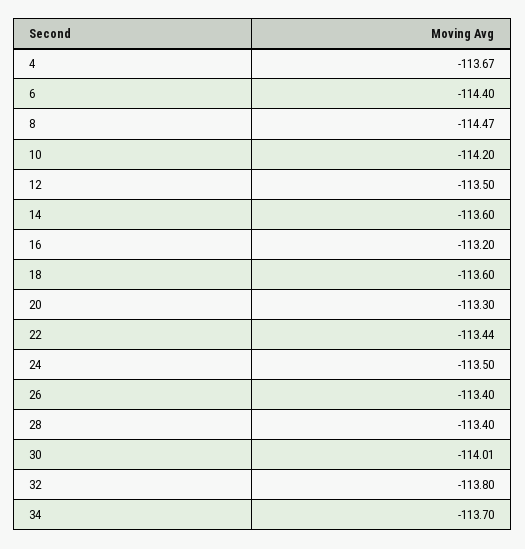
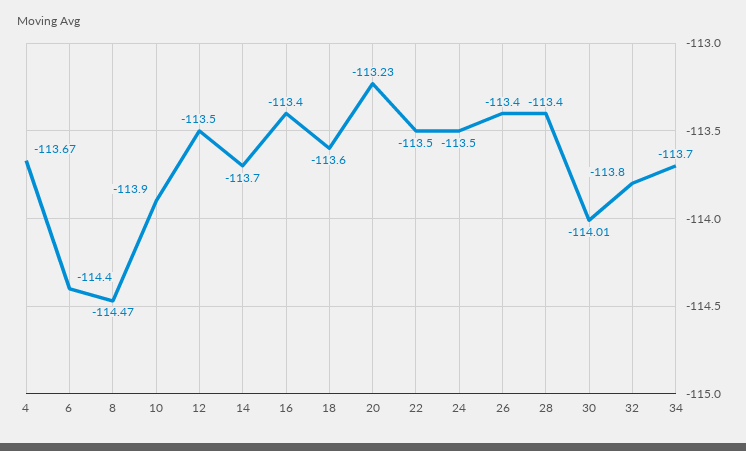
10: -114.2 -> -113.9
14: -113.6 -> -113.7
16: -113.2 -> -113.4
20: -113.3 -> -113.23
22: -113.44 -> -113.5

